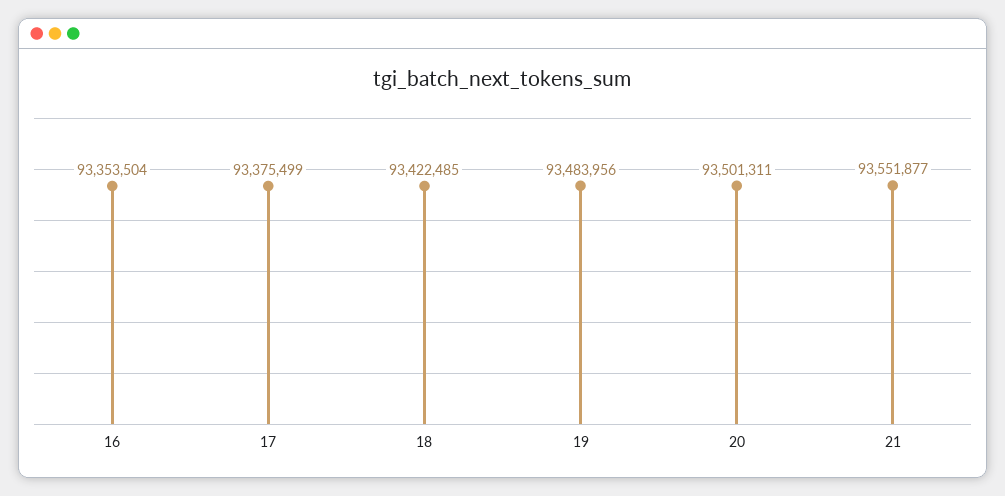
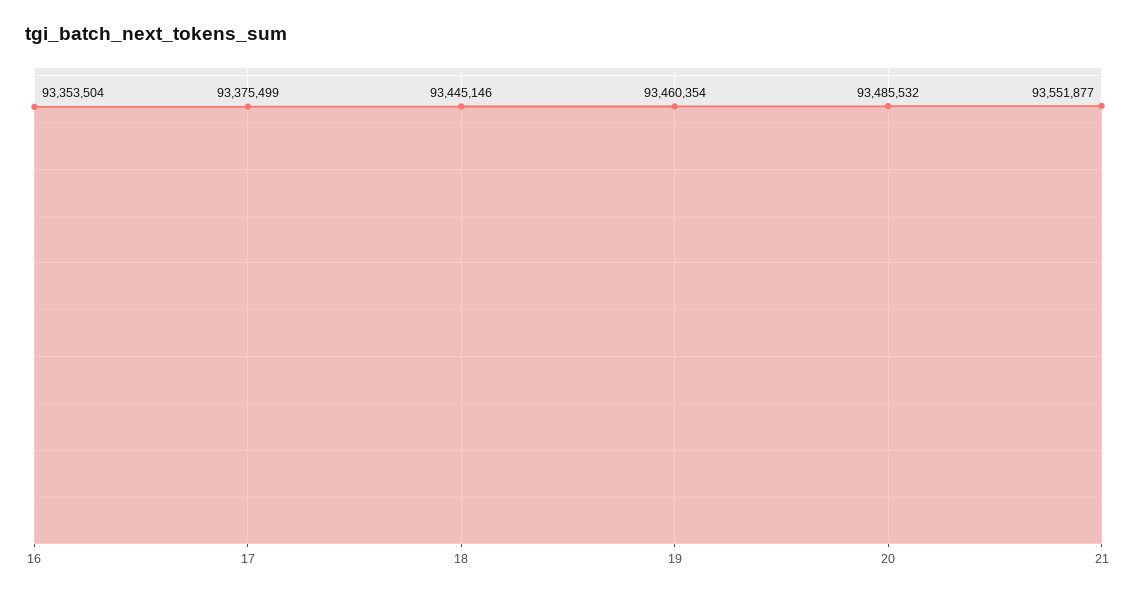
18: 93422485 -> 93445146
19: 93483956 -> 93460354
20: 93501311 -> 93485532

